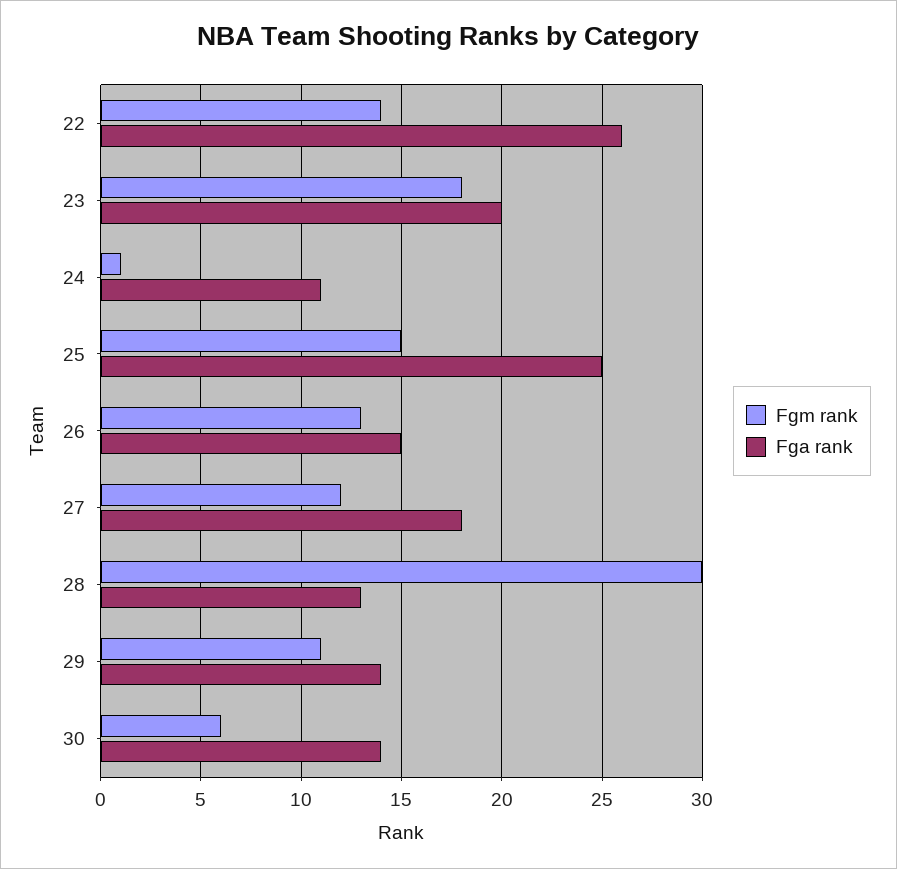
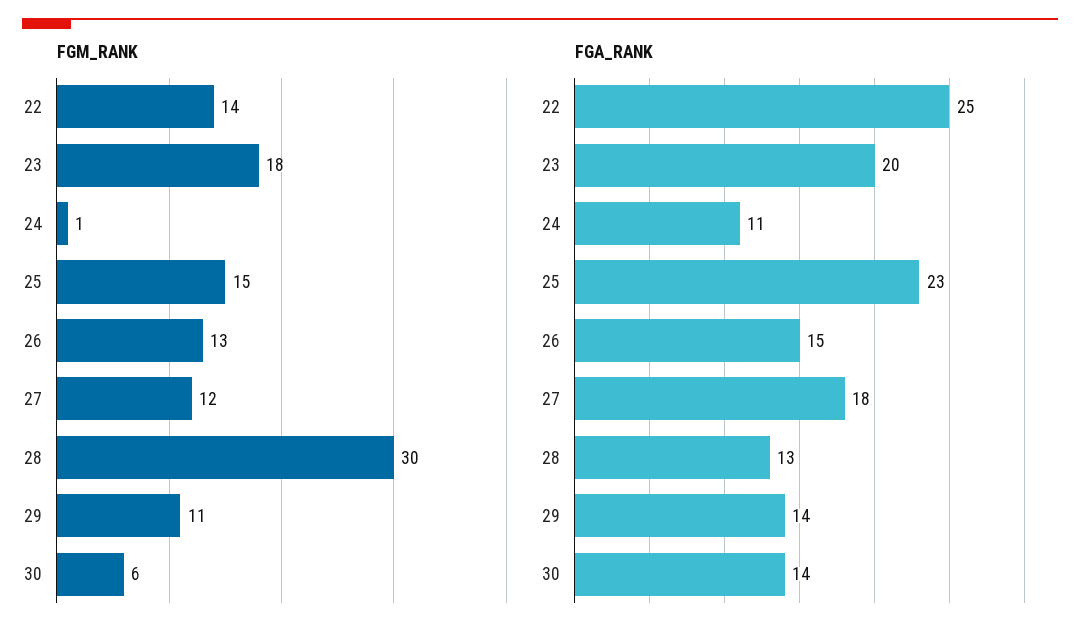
Fga rank, 22: 26 -> 25
Fga rank, 25: 25 -> 23

